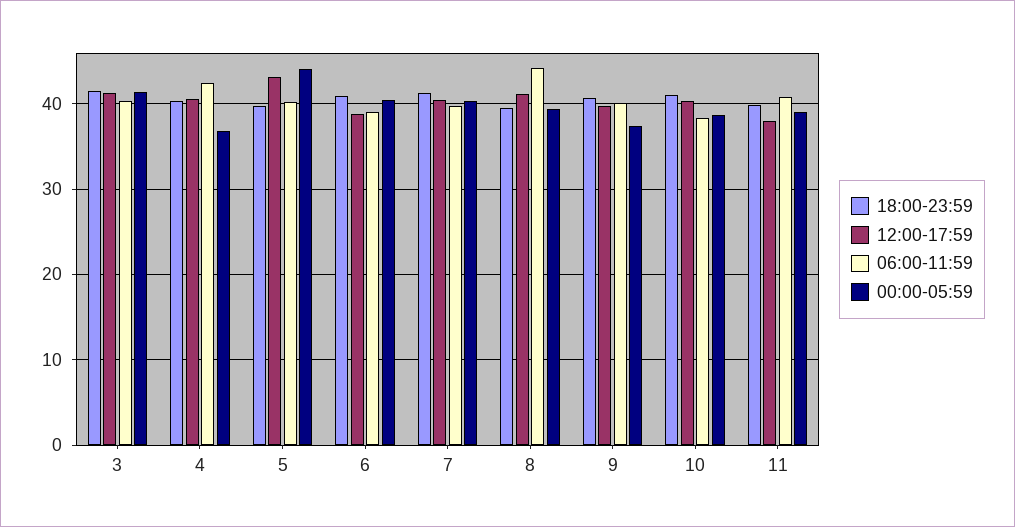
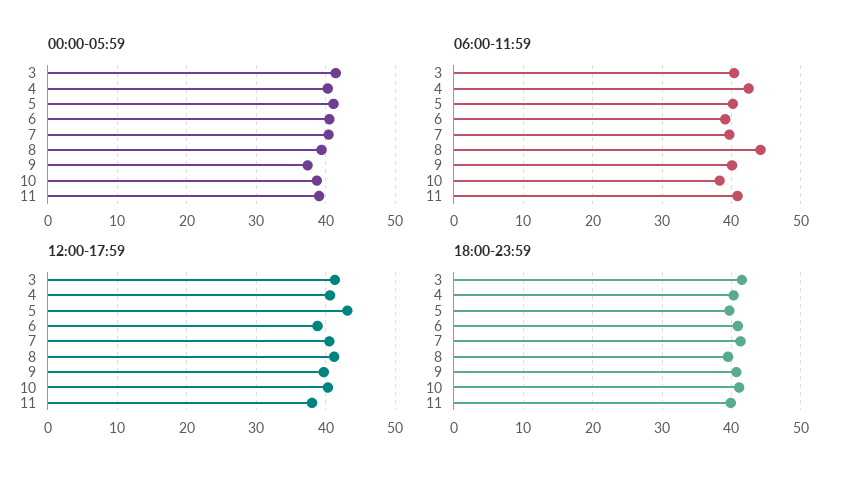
00:00-05:59, 4: 37 -> 40
00:00-05:59, 5: 44 -> 41

